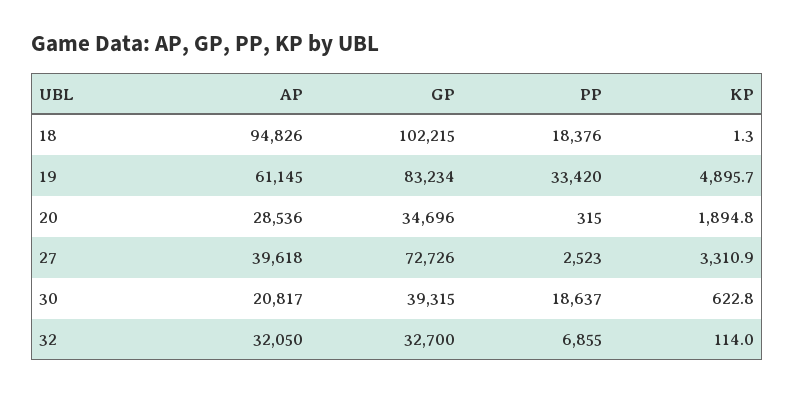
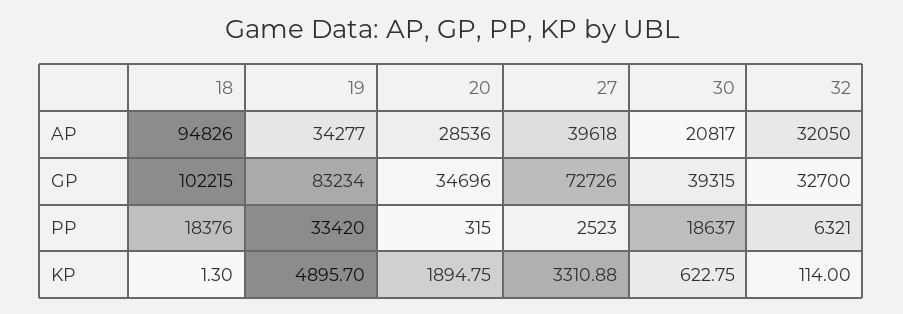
AP, 19: 61145 -> 34277
PP, 32: 6855 -> 6321

